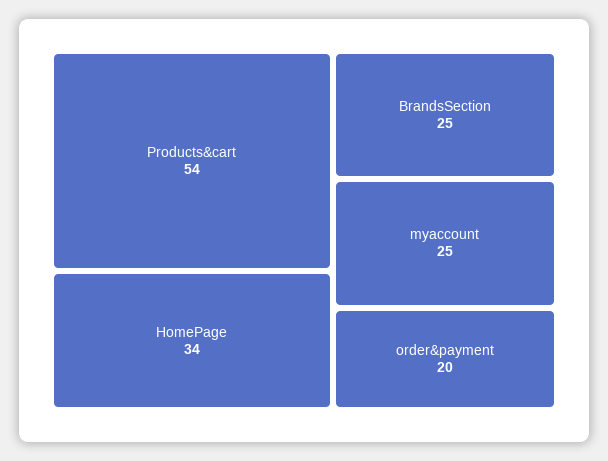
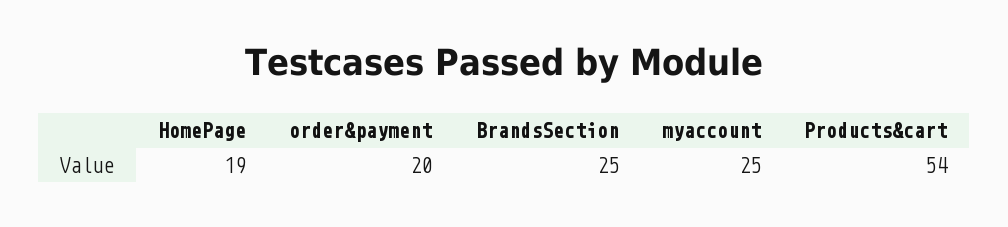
HomePage: 34 -> 19

